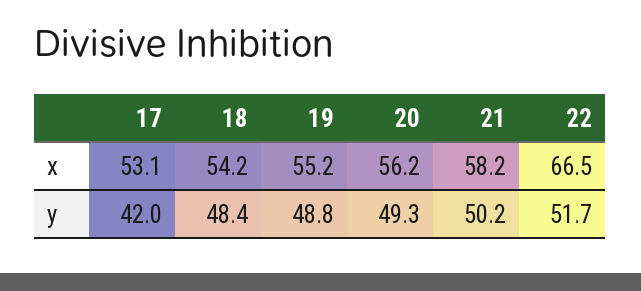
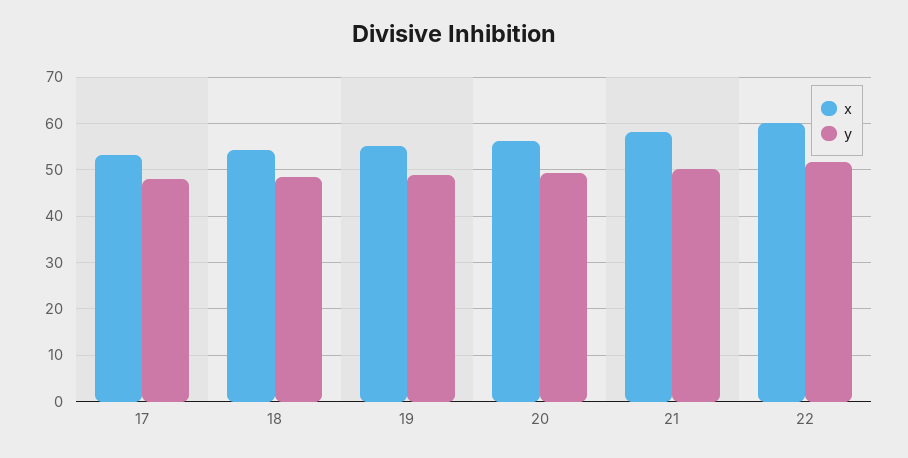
x, 22: 66.5 -> 60
y, 17: 42 -> 48

